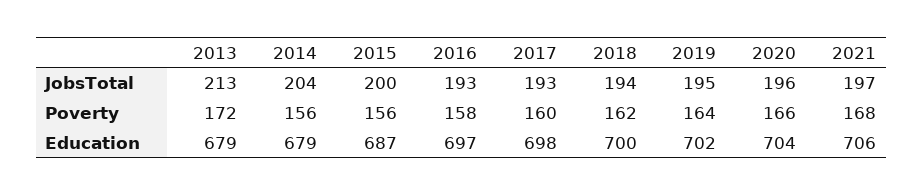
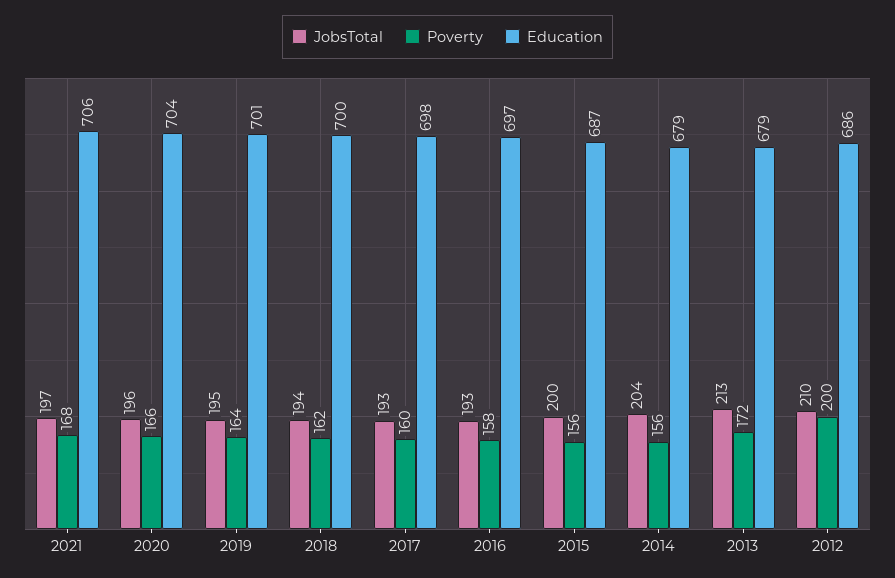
Education, 2019: 702 -> 701
JobsTotal, 2012: none -> 210
Poverty, 2012: none -> 200
Education, 2012: none -> 686

